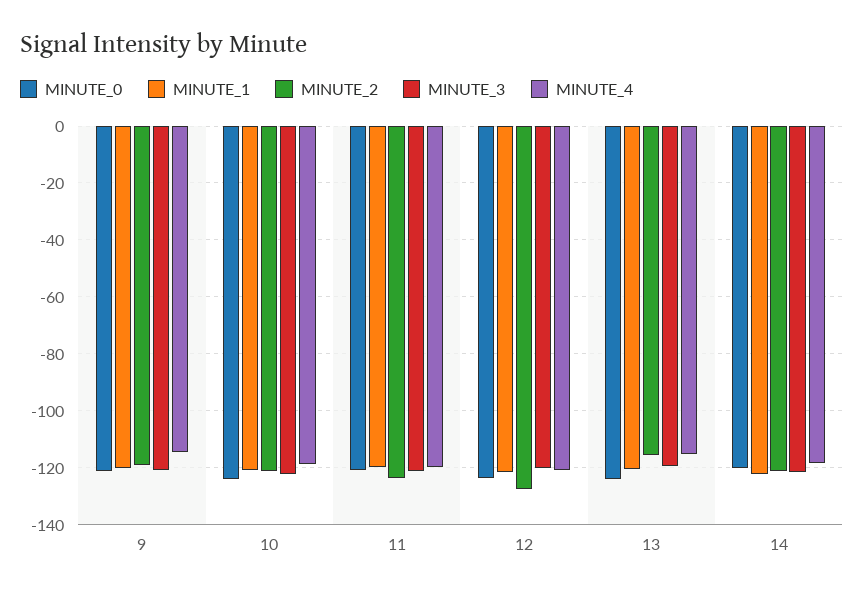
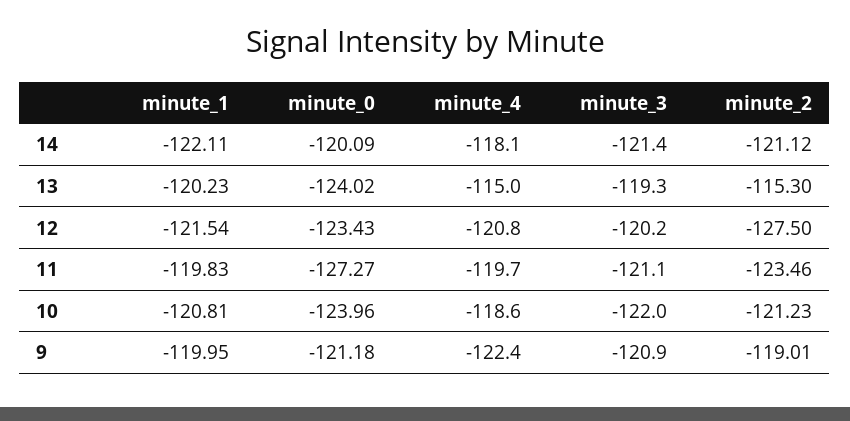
MINUTE_4, 9: -115 -> -122.4
MINUTE_0, 11: -120 -> -127.27

